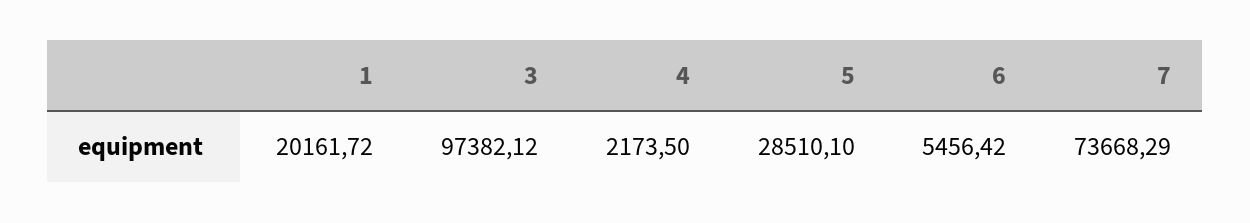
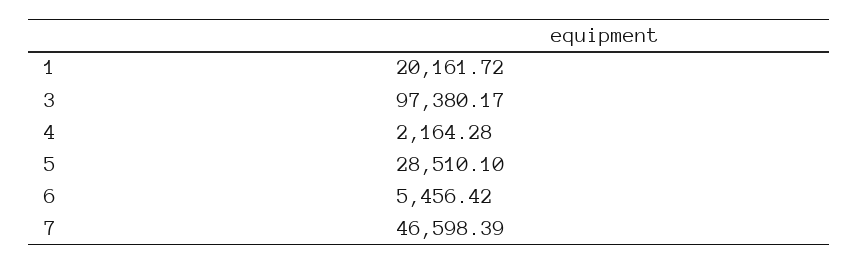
3: 97382.12 -> 97380.17
4: 2173.5 -> 2164.28
7: 73668.29 -> 46598.39

